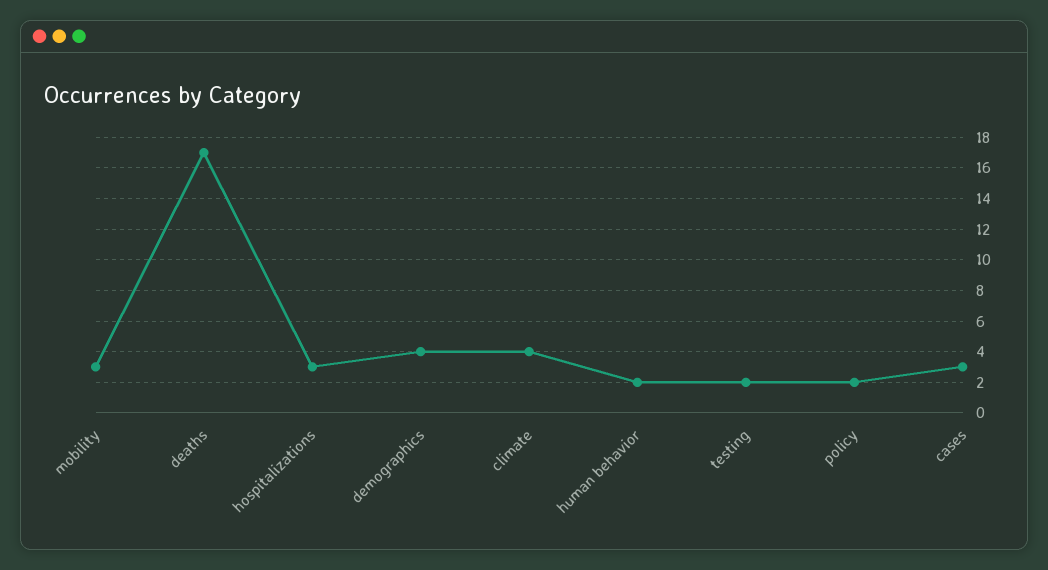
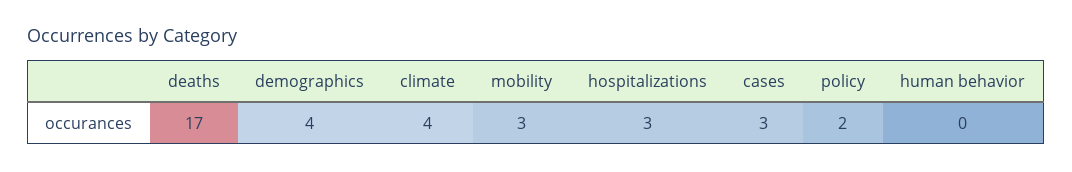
human behavior: 2 -> 0
testing: 2 -> none

